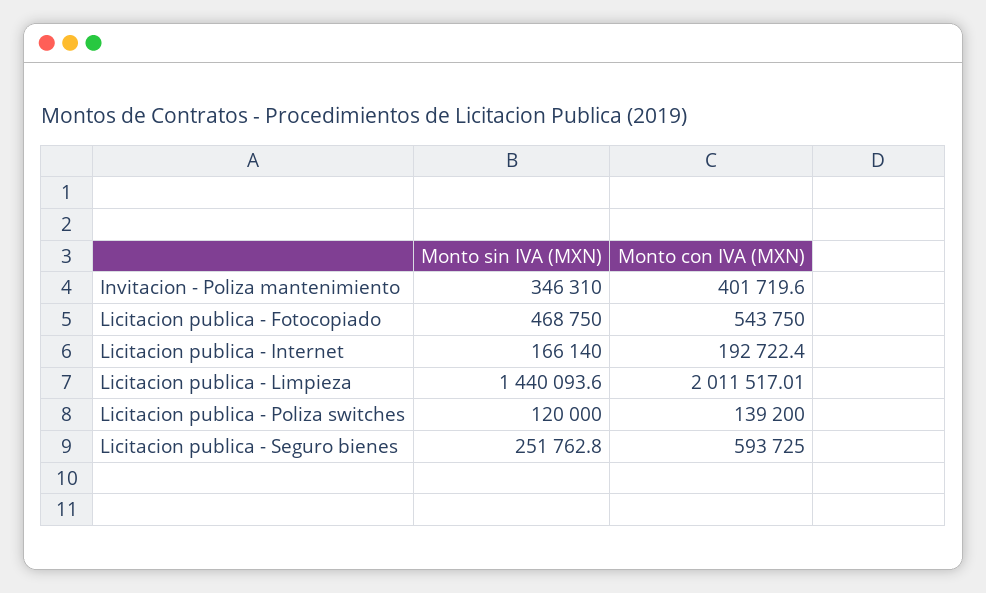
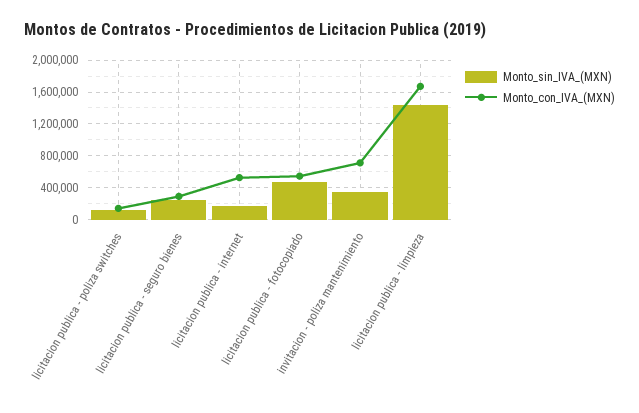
Monto con IVA (MXN), Invitacion - Poliza mantenimiento: 401719.6 -> 700000
Monto con IVA (MXN), Licitacion publica - Internet: 192722.4 -> 500000
Monto con IVA (MXN), Licitacion publica - Limpieza: 2011517.01 -> 1700000
Monto con IVA (MXN), Licitacion publica - Seguro bienes: 593725 -> 300000

